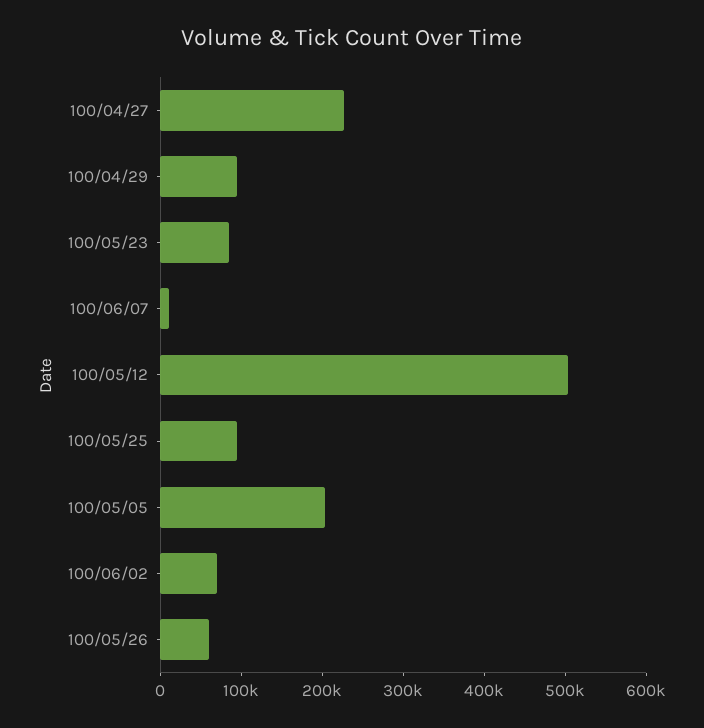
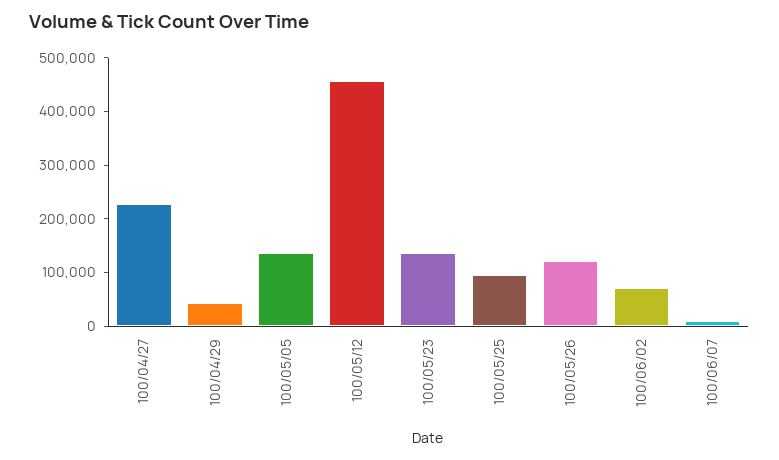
100/04/29: 100000 -> 40000
100/05/23: 80000 -> 140000
100/05/12: 500000 -> 460000
100/05/05: 200000 -> 140000
100/05/26: 60000 -> 120000

